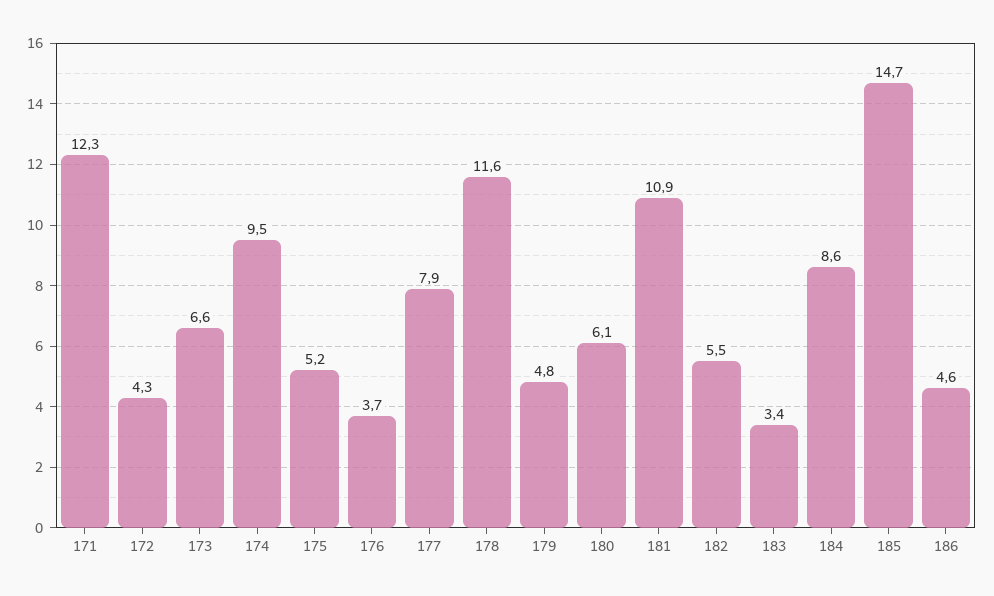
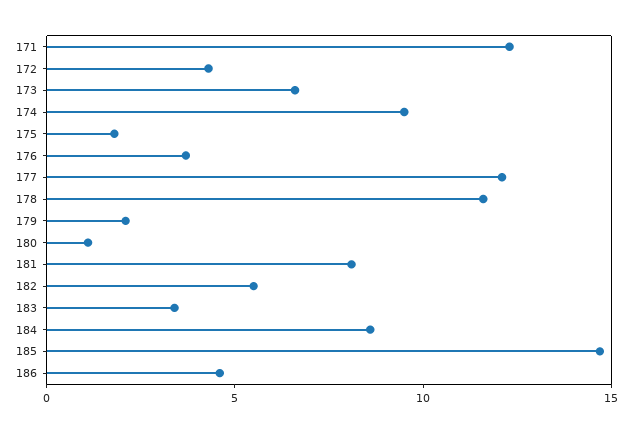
175: 5.2 -> 2
177: 7.9 -> 12
179: 4.8 -> 2
180: 6.1 -> 1
181: 10.9 -> 8

